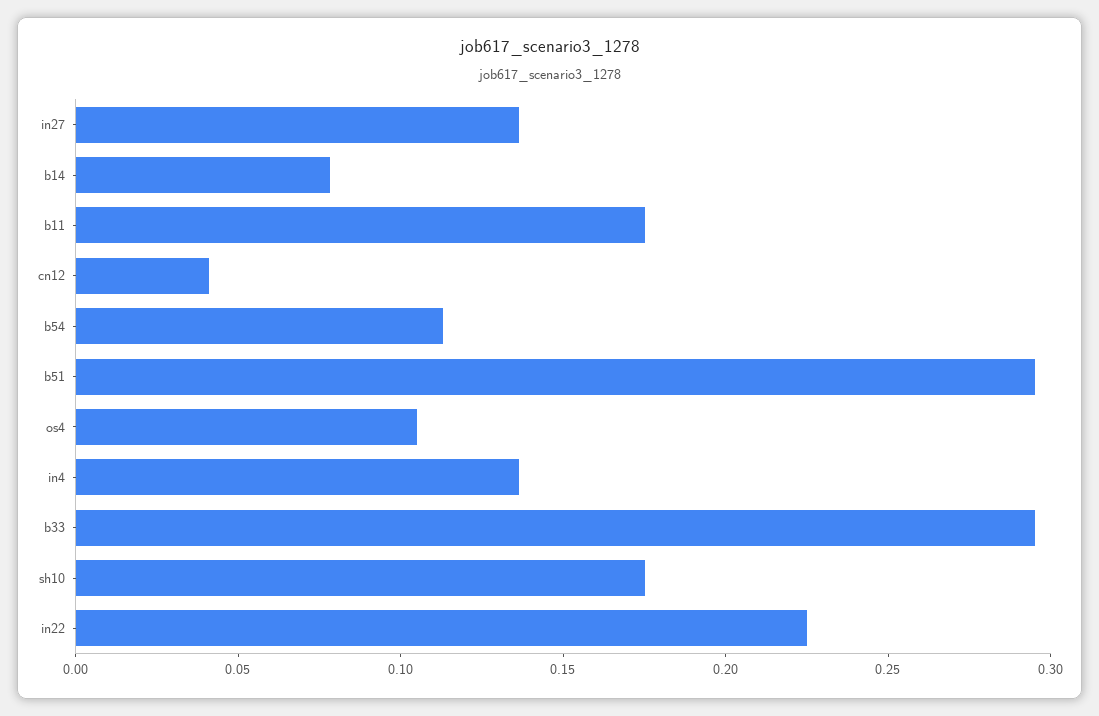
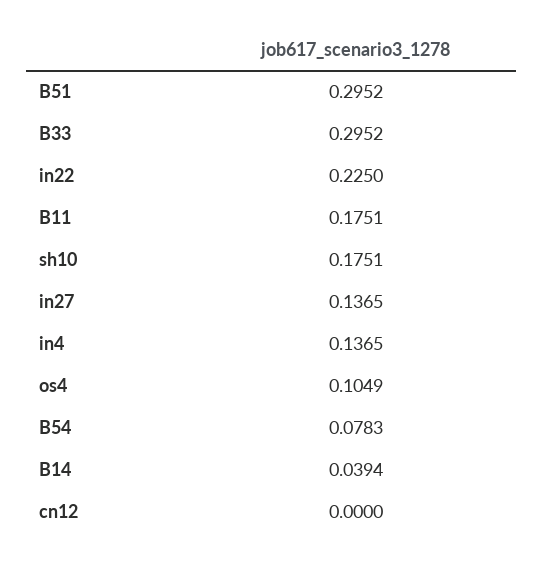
b14: 0.08 -> 0.0394
cn12: 0.04 -> 0
b54: 0.11 -> 0.0783

